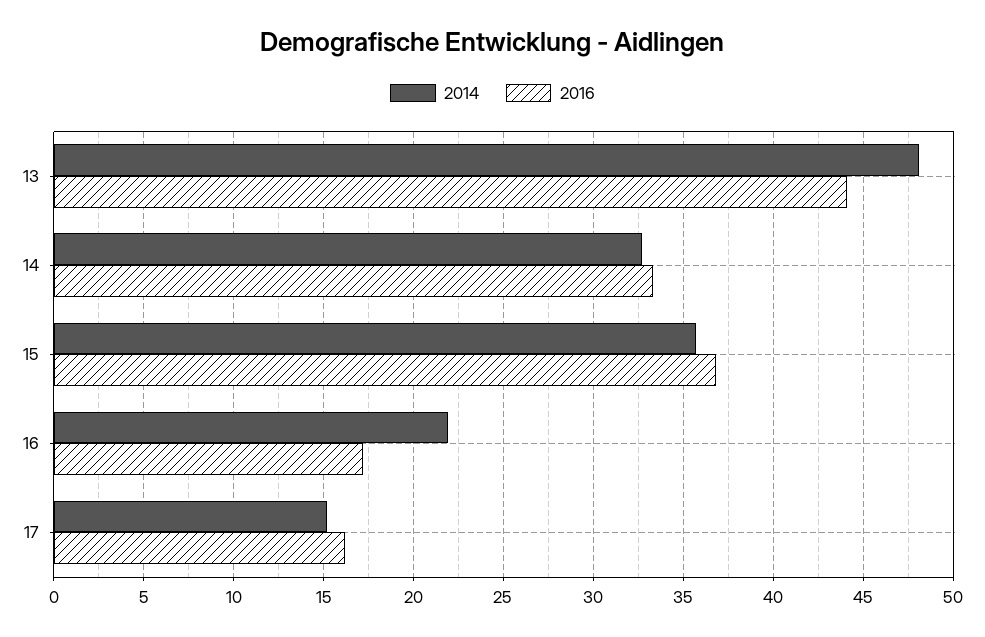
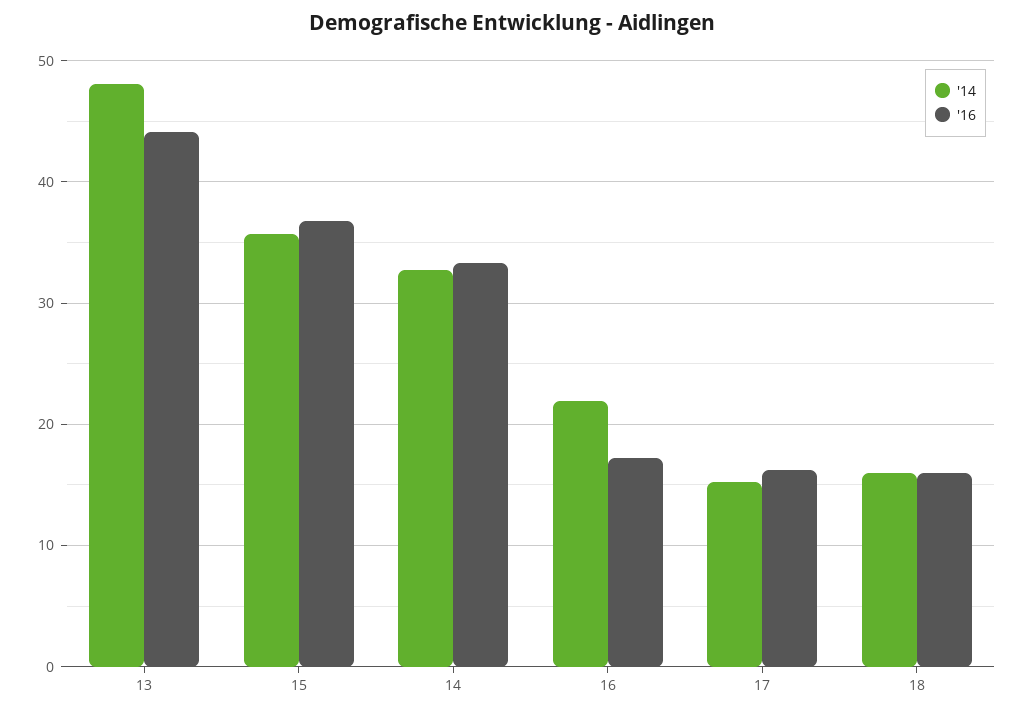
2014, 18: none -> 16
2016, 18: none -> 16

